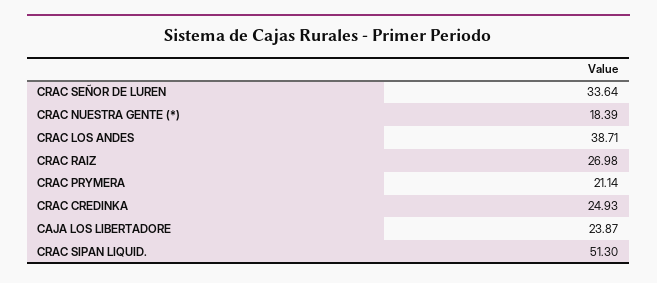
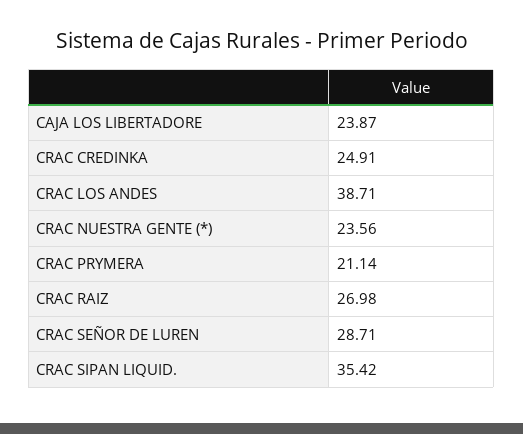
CRAC SEÑOR DE LUREN: 33.64 -> 28.71
CRAC NUESTRA GENTE (*): 18.39 -> 23.56
CRAC CREDINKA: 24.93 -> 24.91
CRAC SIPAN LIQUID.: 51.3 -> 35.42

